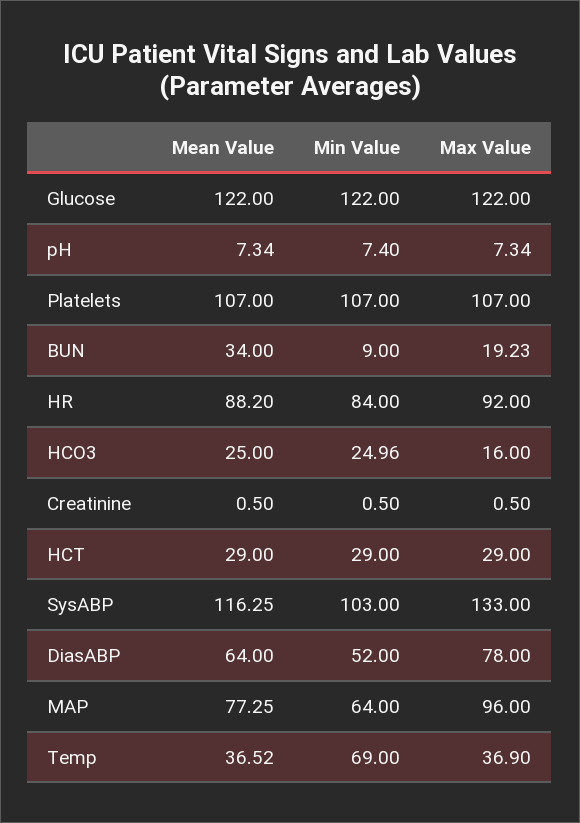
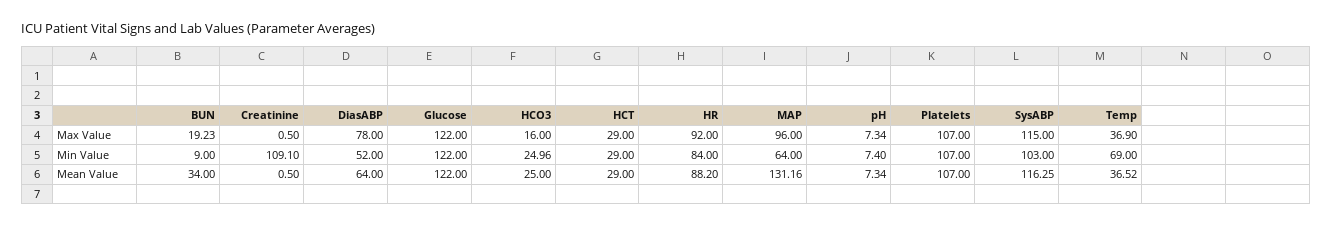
Min Value, Creatinine: 0.5 -> 109.1
Max Value, SysABP: 133 -> 115
Mean Value, MAP: 77.25 -> 131.16

